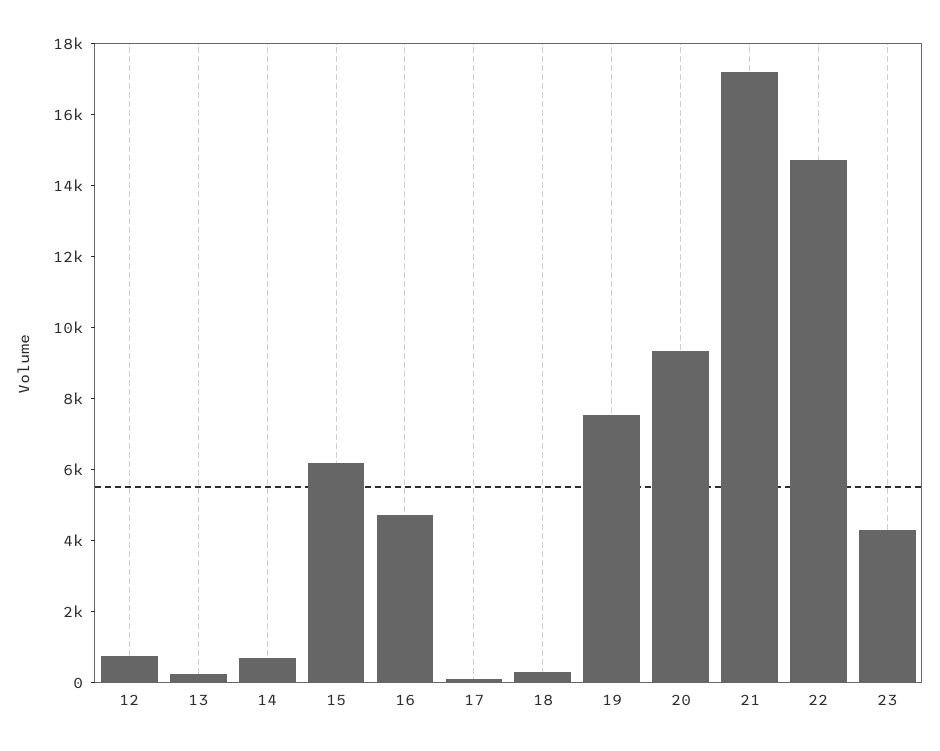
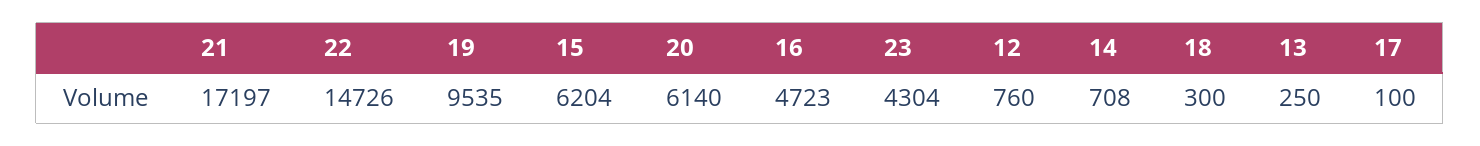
19: 7500 -> 9535
20: 9500 -> 6140

